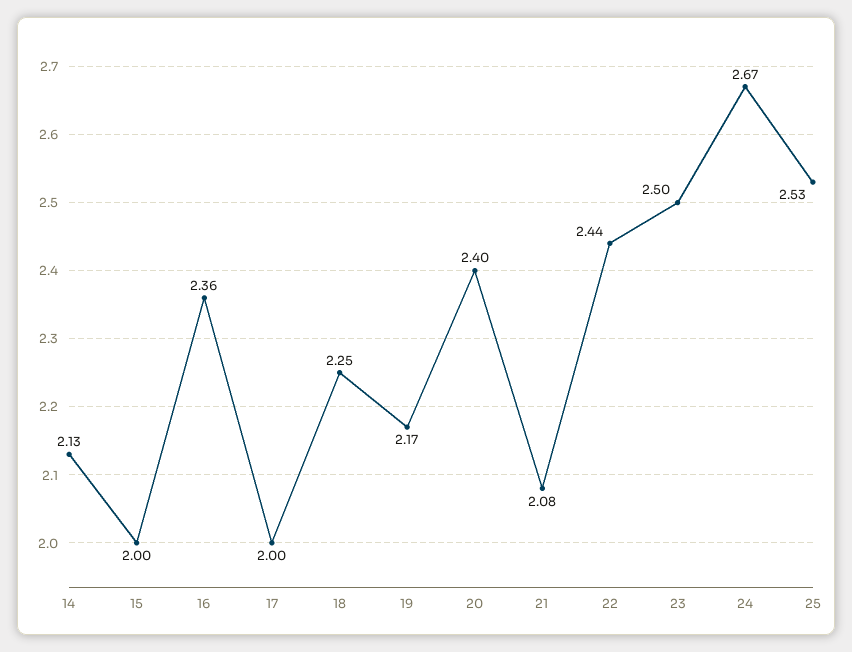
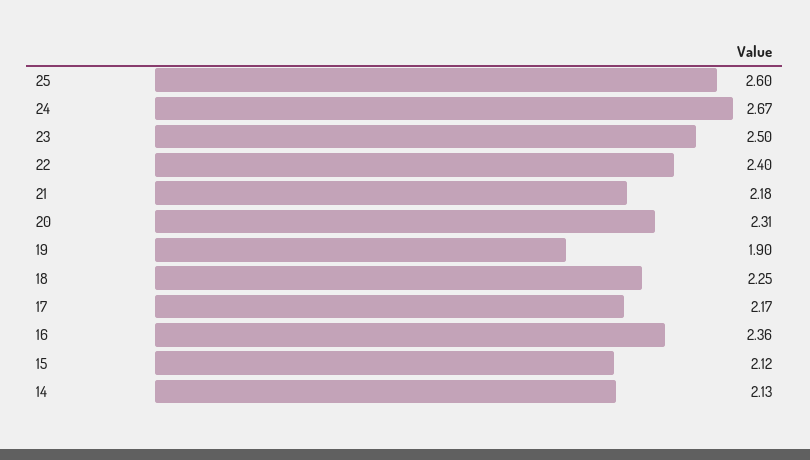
15: 2 -> 2.12
17: 2 -> 2.17
19: 2.17 -> 1.9
20: 2.4 -> 2.31
21: 2.08 -> 2.18
22: 2.44 -> 2.4
25: 2.53 -> 2.6

